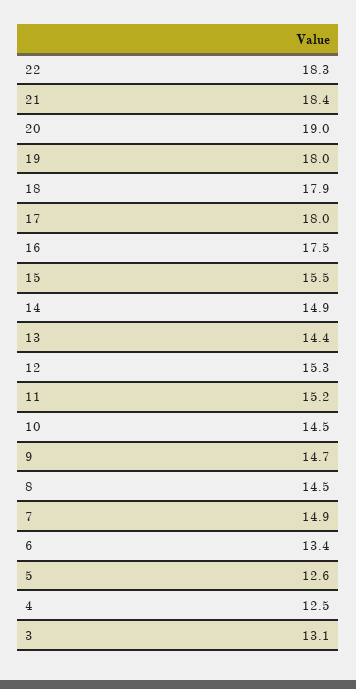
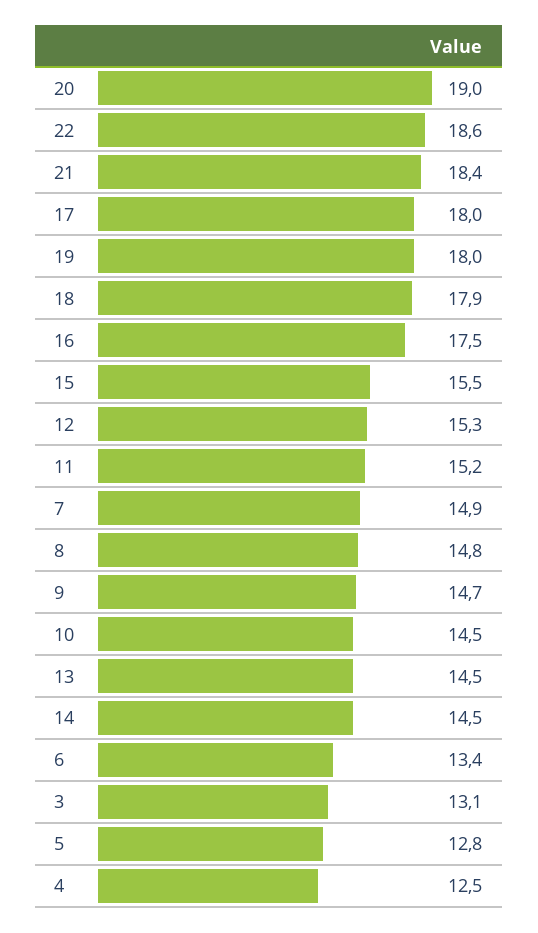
22: 18.3 -> 18.6
14: 14.9 -> 14.5
13: 14.4 -> 14.5
8: 14.5 -> 14.8
5: 12.6 -> 12.8

